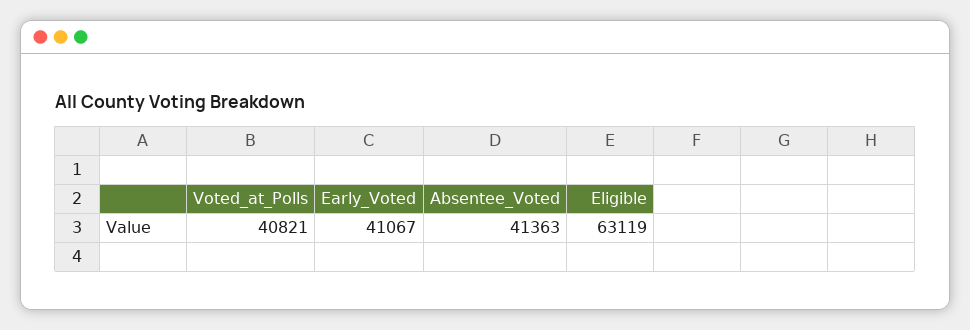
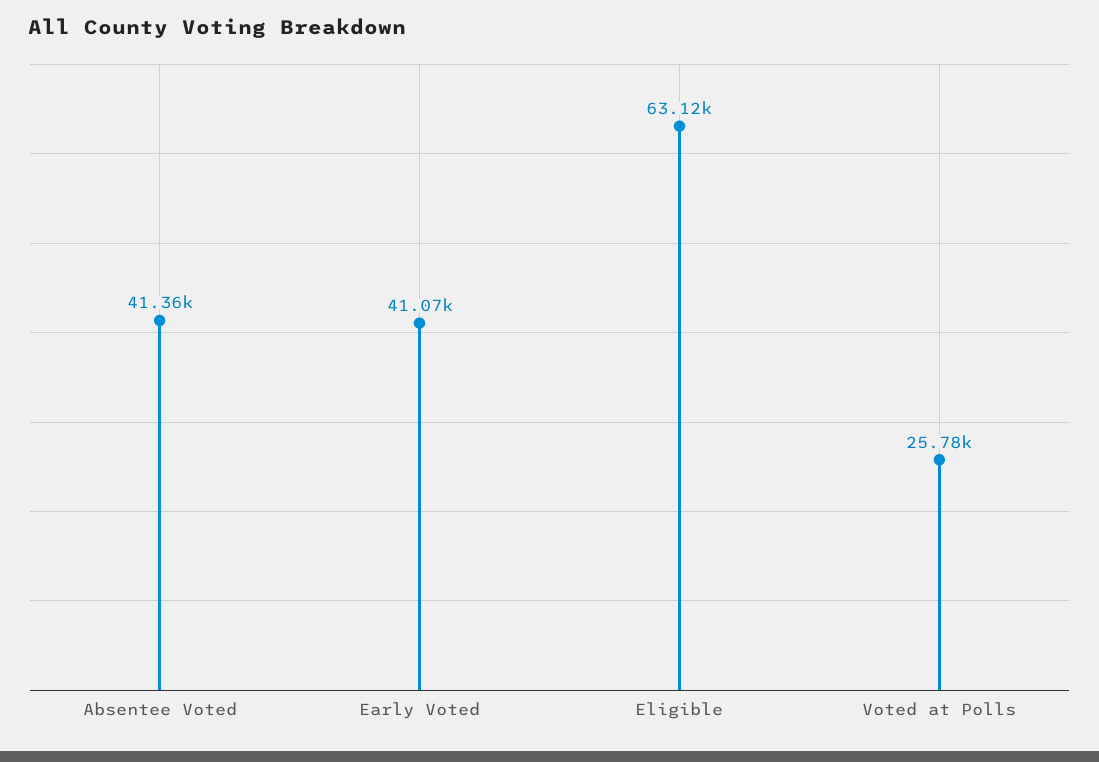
Voted_at_Polls: 40821 -> 25780

